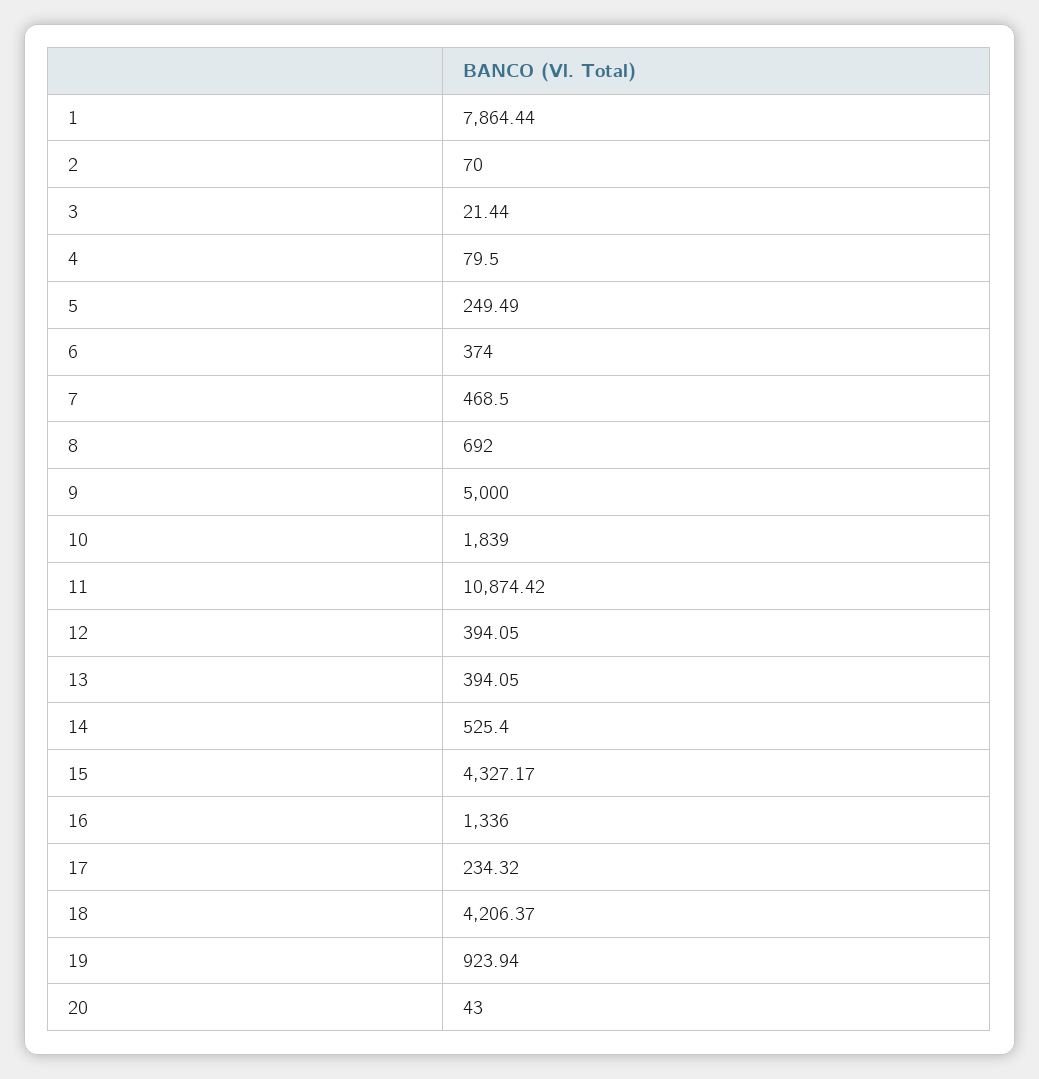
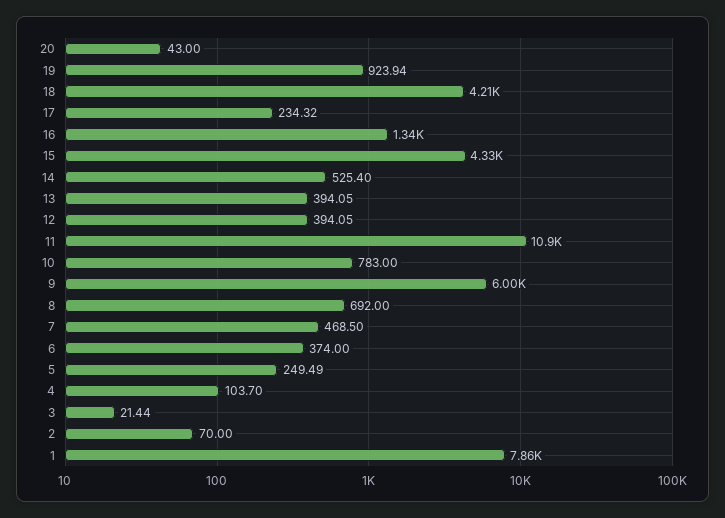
4: 79.5 -> 103.7
9: 5000 -> 6000
10: 1839 -> 783

